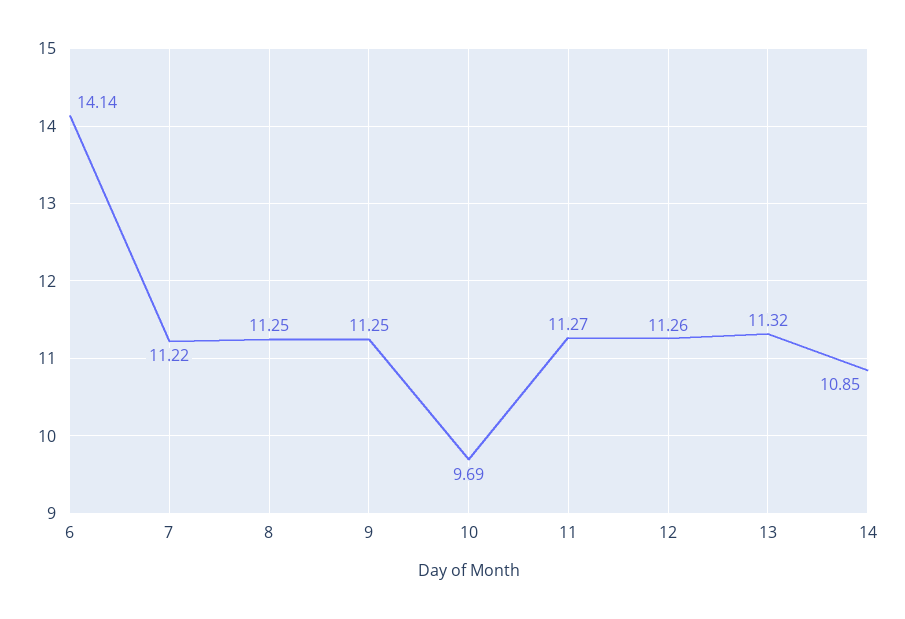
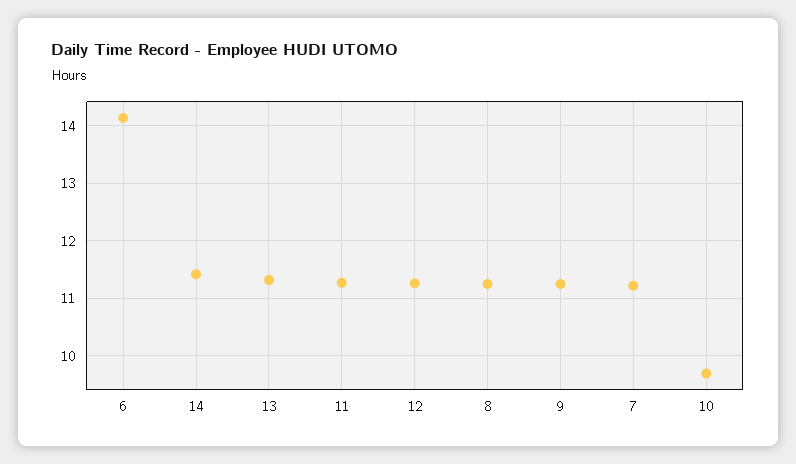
14: 10.85 -> 11.4

